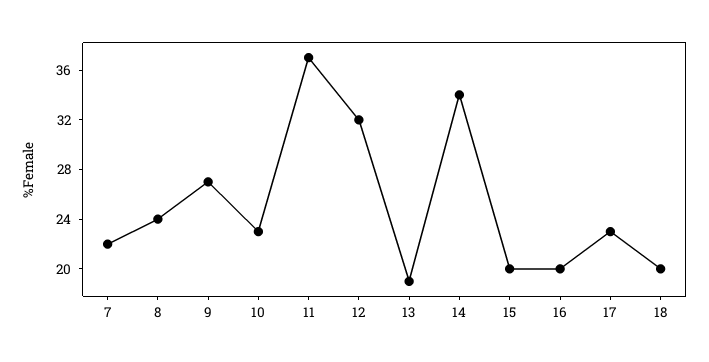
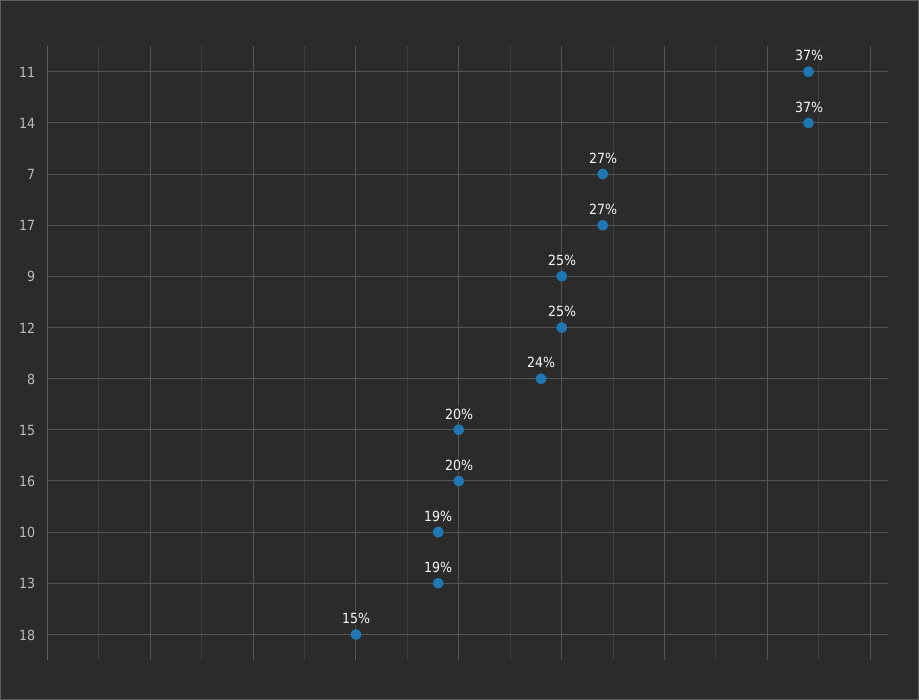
7: 22 -> 27
9: 27 -> 25
10: 23 -> 19
12: 32 -> 25
14: 34 -> 37
17: 23 -> 27
18: 20 -> 15

